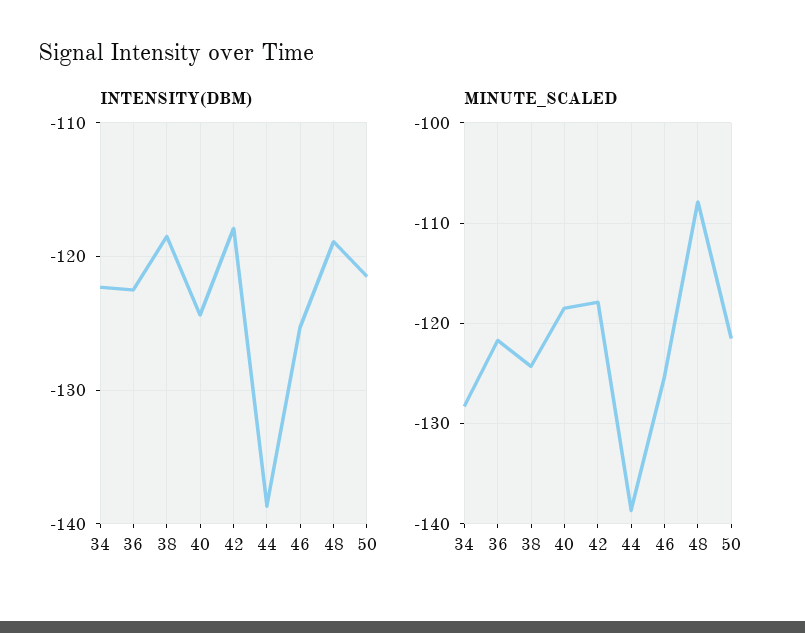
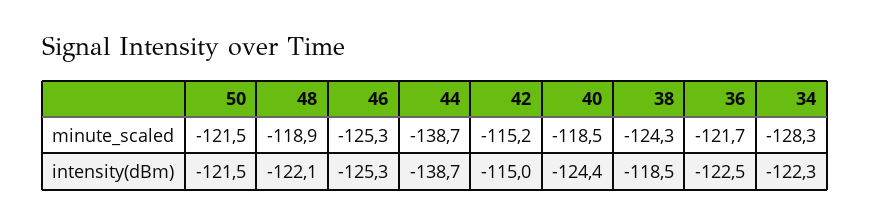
INTENSITY(DBM), 42: -118 -> -115
INTENSITY(DBM), 48: -119 -> -122.1
MINUTE_SCALED, 42: -118 -> -115.2
MINUTE_SCALED, 48: -108 -> -118.9

